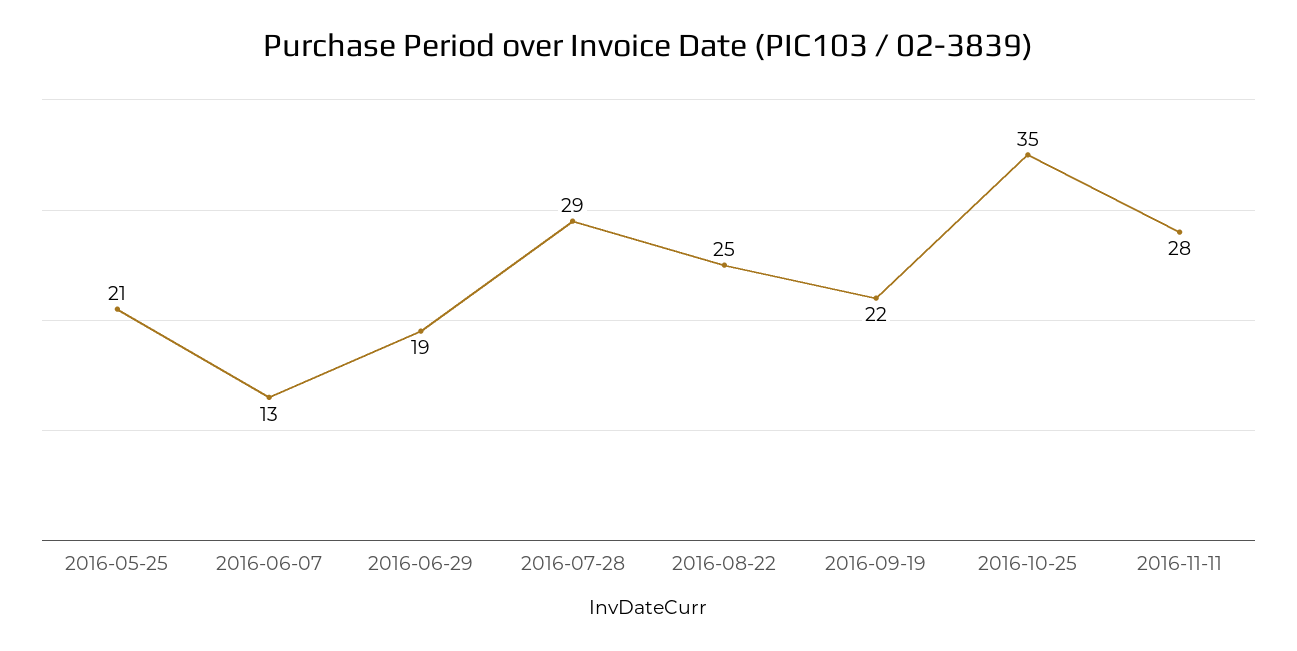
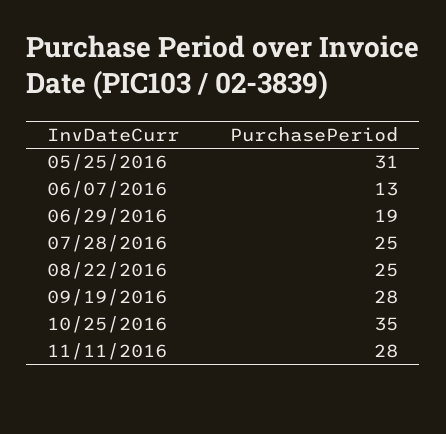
2016-05-25: 21 -> 31
2016-07-28: 29 -> 25
2016-09-19: 22 -> 28

